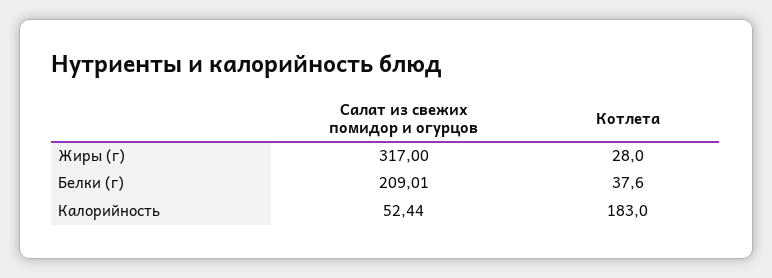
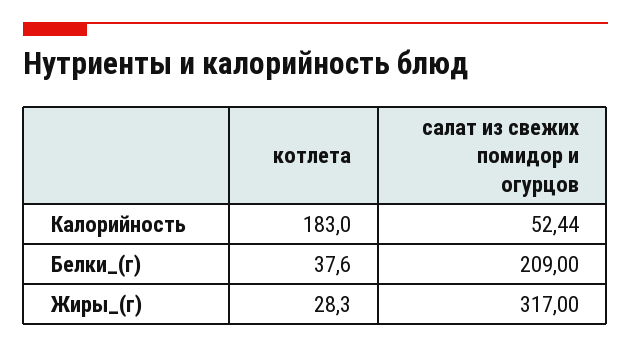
Котлета, Жиры (г): 28 -> 28.3
Салат из свежих помидор и огурцов, Белки (г): 209.01 -> 209

